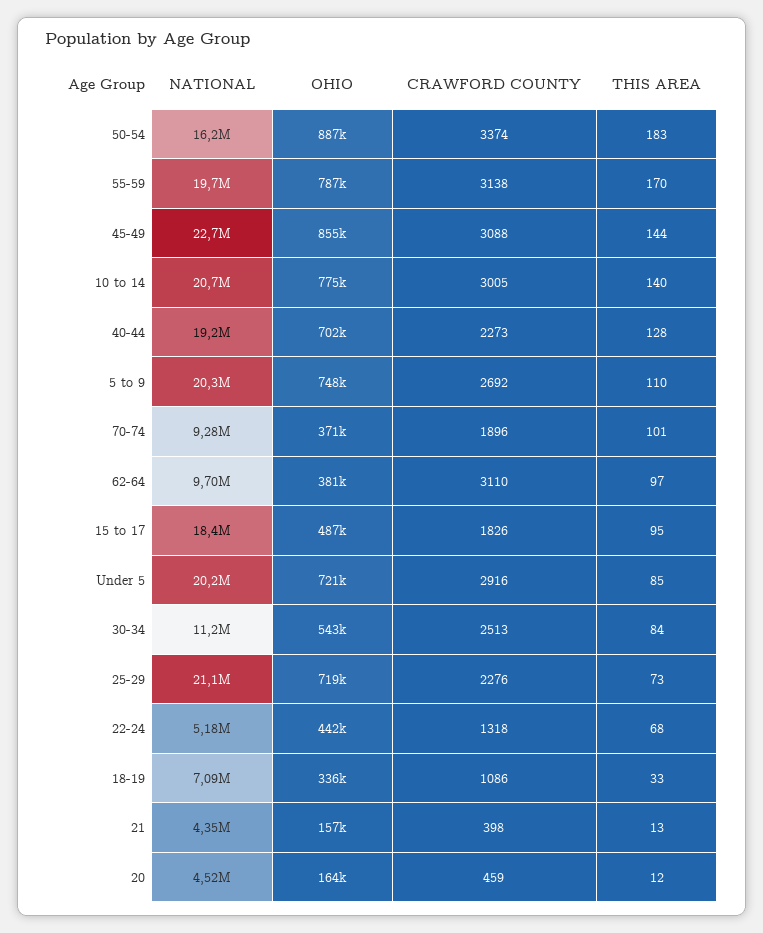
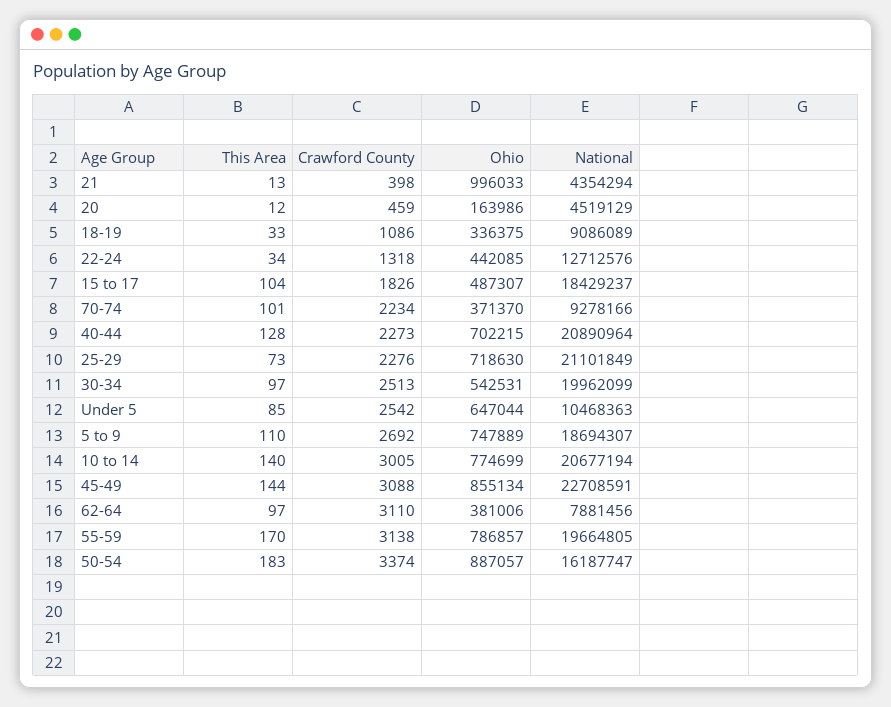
NATIONAL, 40-44: 19200000 -> 20890964
NATIONAL, 5 to 9: 20300000 -> 18694307
CRAWFORD COUNTY, 70-74: 1896 -> 2234
NATIONAL, 62-64: 9700000 -> 7881456
THIS AREA, 15 to 17: 95 -> 104
NATIONAL, Under 5: 20200000 -> 10468363
OHIO, Under 5: 721000 -> 647044
CRAWFORD COUNTY, Under 5: 2916 -> 2542
NATIONAL, 30-34: 11200000 -> 19962099
THIS AREA, 30-34: 84 -> 97
NATIONAL, 22-24: 5180000 -> 12712576
THIS AREA, 22-24: 68 -> 34
NATIONAL, 18-19: 7090000 -> 9086089
OHIO, 21: 157000 -> 996033

